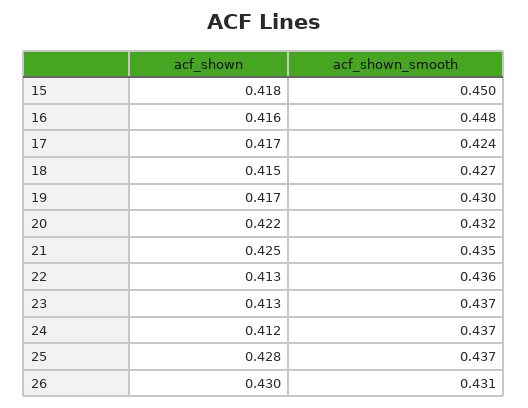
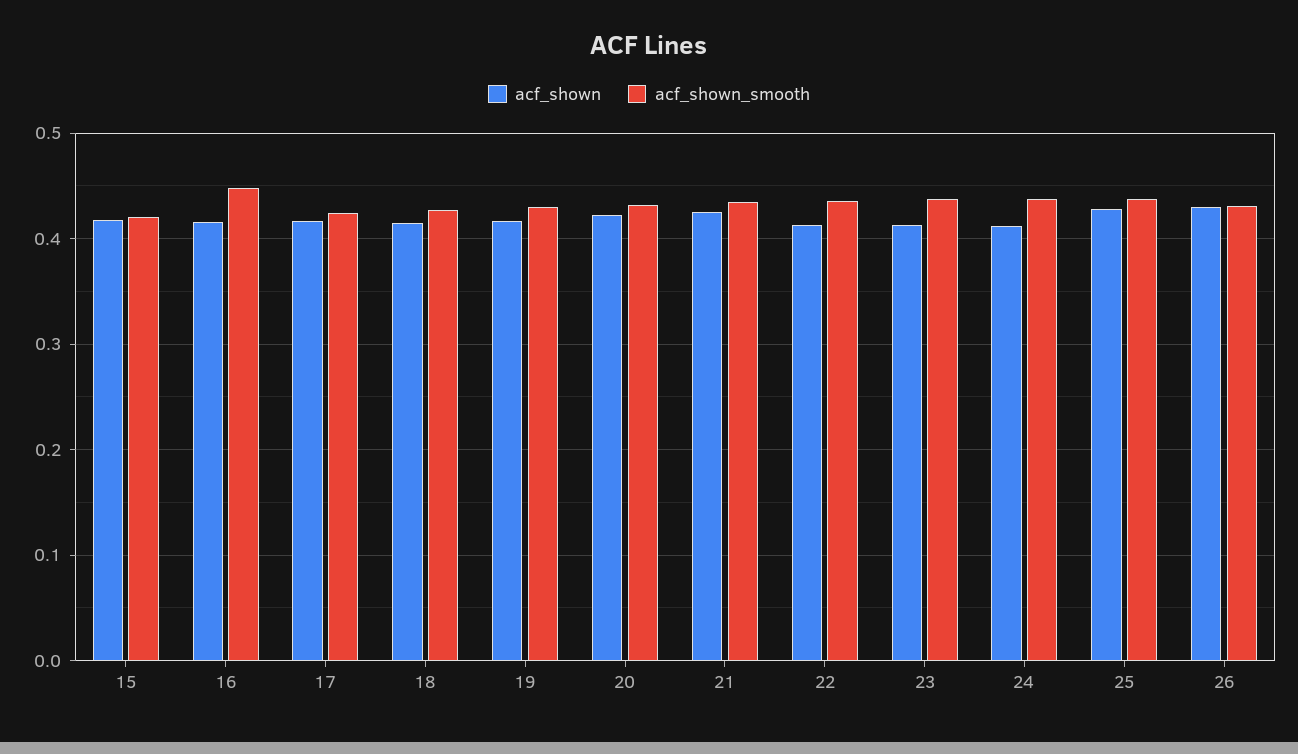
acf_shown_smooth, 15: 0.45 -> 0.42

